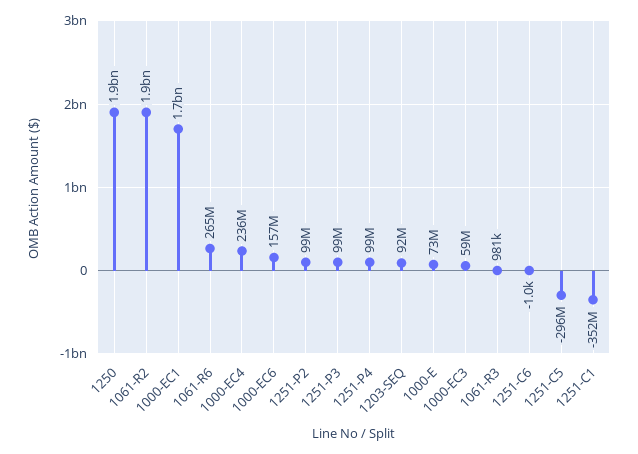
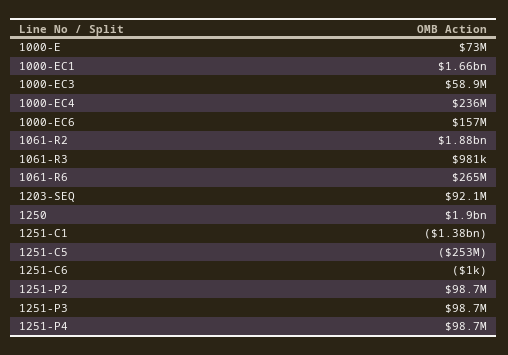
1251-C5: -296000000 -> -253000000
1251-C1: -352000000 -> -1380000000

